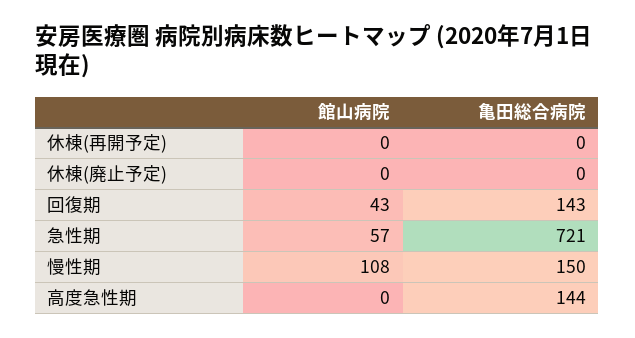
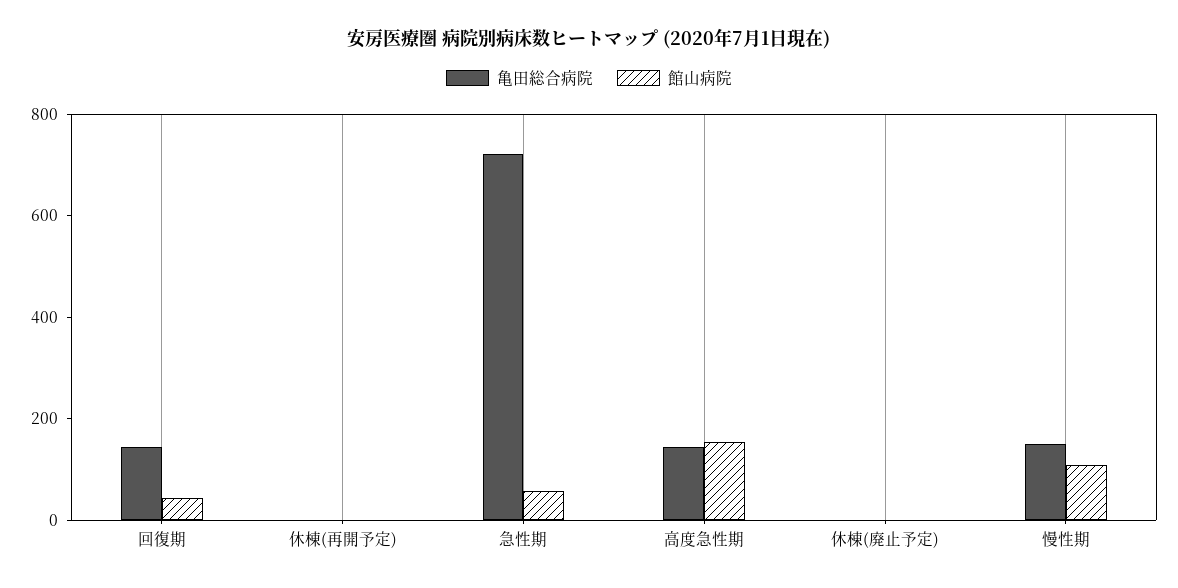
館山病院, 高度急性期: 0 -> 150

